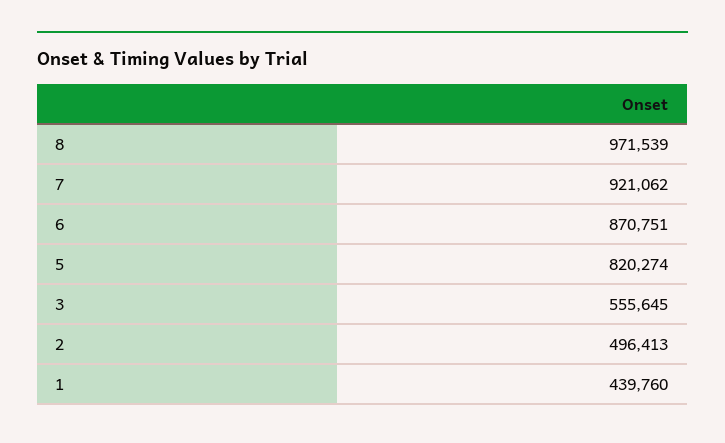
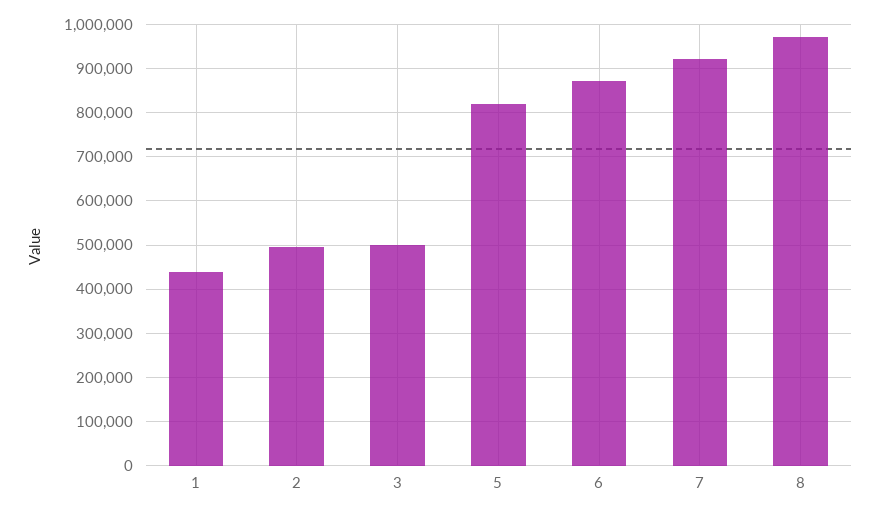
3: 555645 -> 500000

